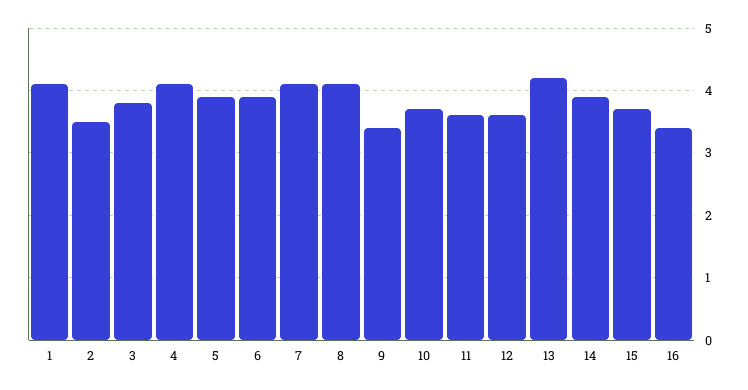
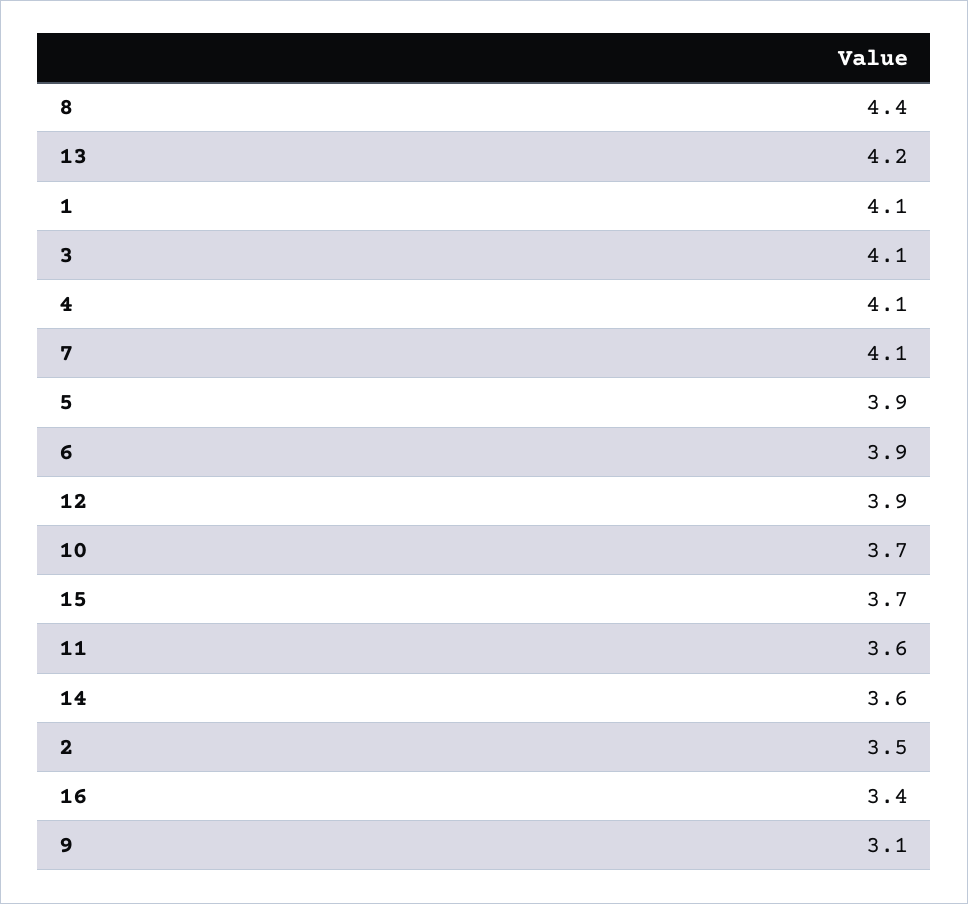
3: 3.8 -> 4.1
8: 4.1 -> 4.4
9: 3.4 -> 3.1
12: 3.6 -> 3.9
14: 3.9 -> 3.6

